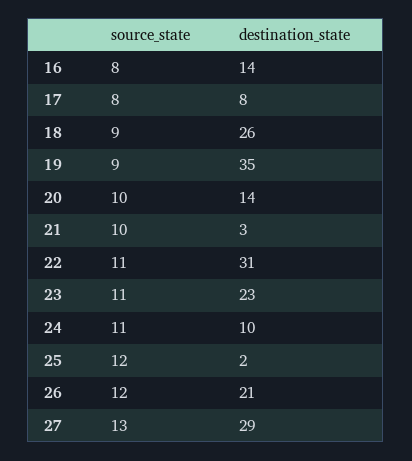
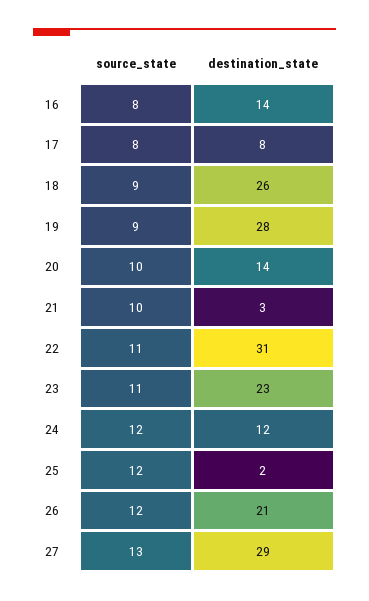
destination_state, 19: 35 -> 28
source_state, 24: 11 -> 12
destination_state, 24: 10 -> 12

